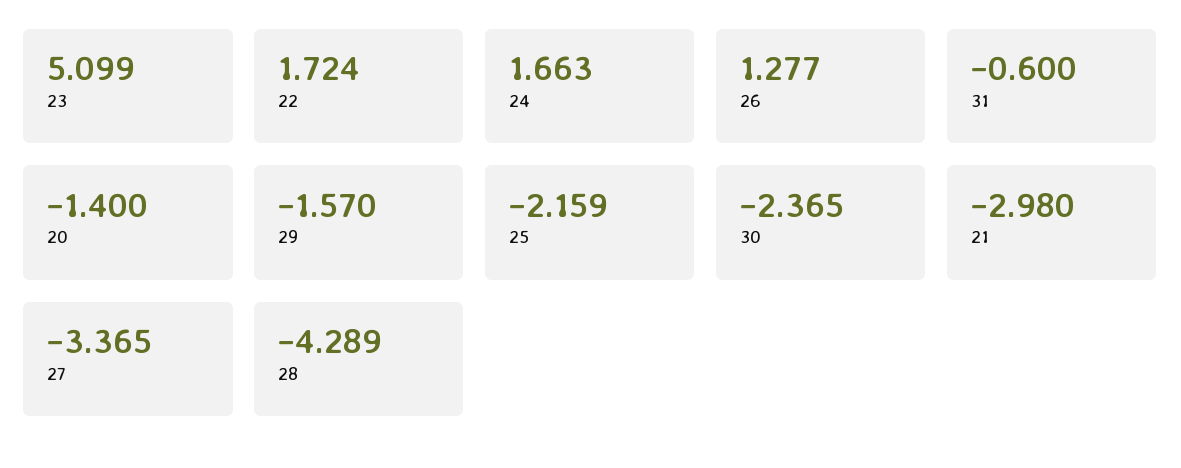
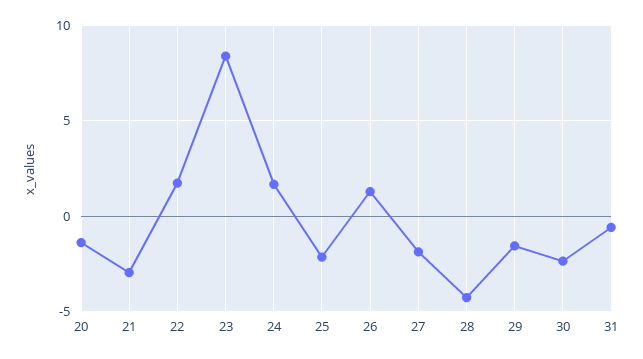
23: 5.099 -> 8.5
27: -3.365 -> -2

